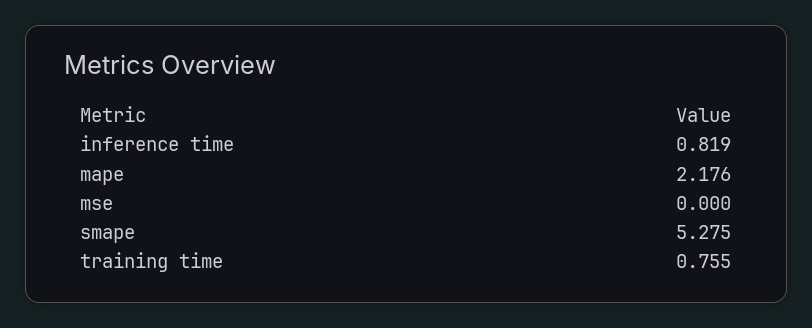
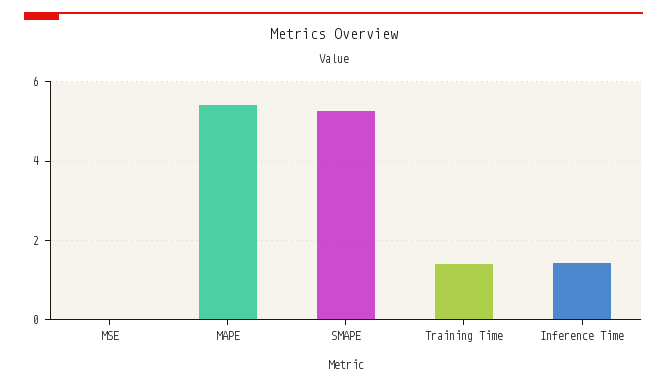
inference time: 0.819 -> 1.4
mape: 2.176 -> 5.4
training time: 0.755 -> 1.4

